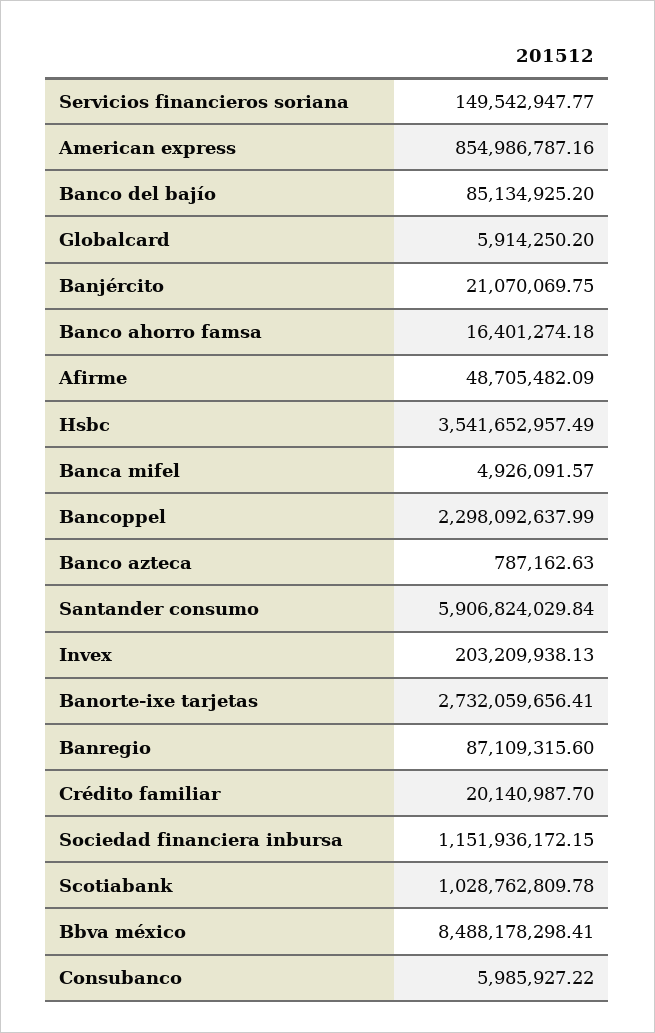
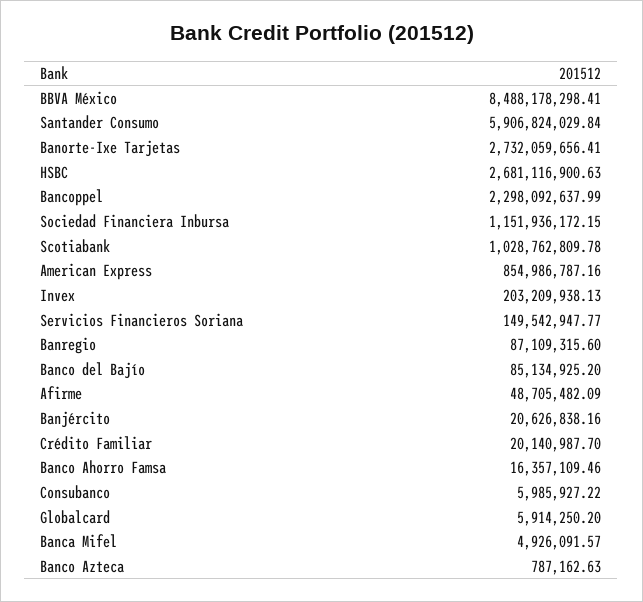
Banjército: 21070069.75 -> 20626838.16
Banco ahorro famsa: 16401274.18 -> 16357109.46
Hsbc: 3541652957.49 -> 2681116900.63

